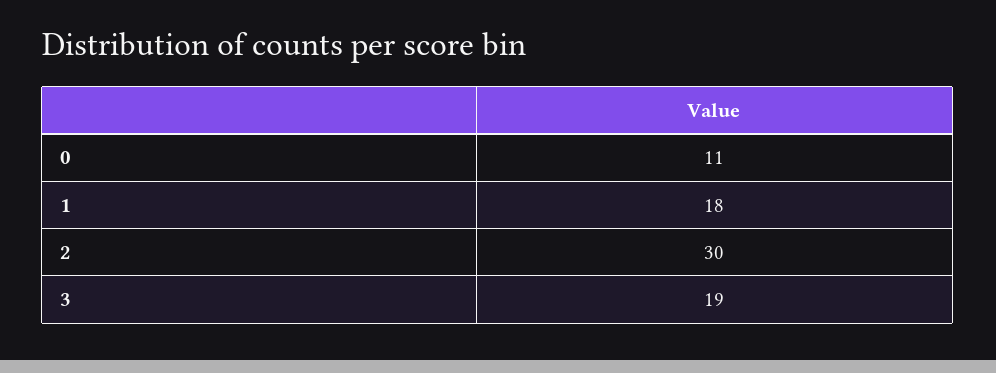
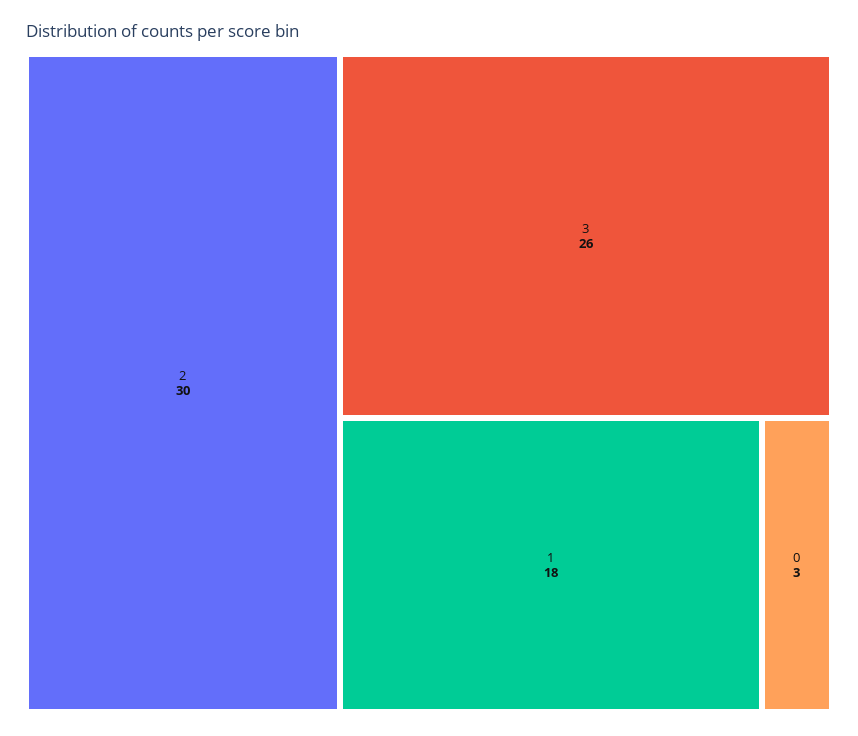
0: 11 -> 3
3: 19 -> 26

